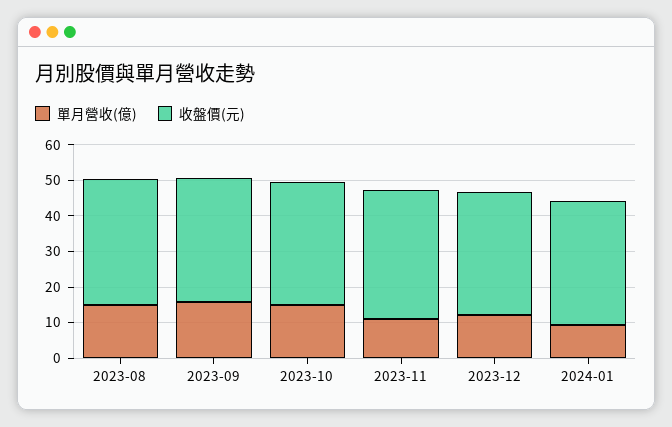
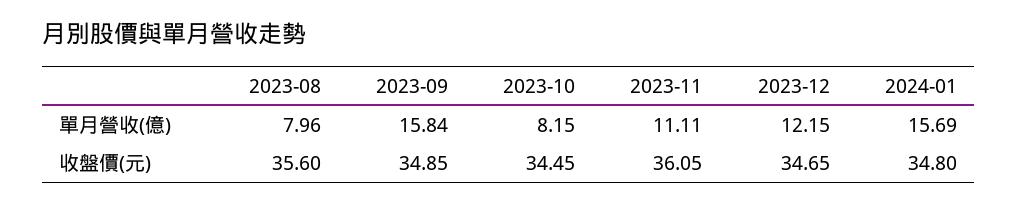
單月營收(億), 2023-08: 15 -> 7.96
單月營收(億), 2023-10: 15 -> 8.15
單月營收(億), 2024-01: 10 -> 15.69

